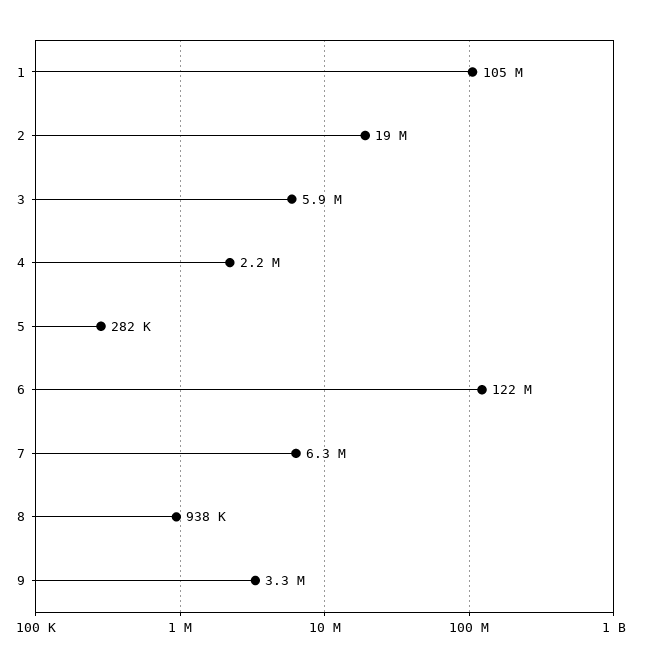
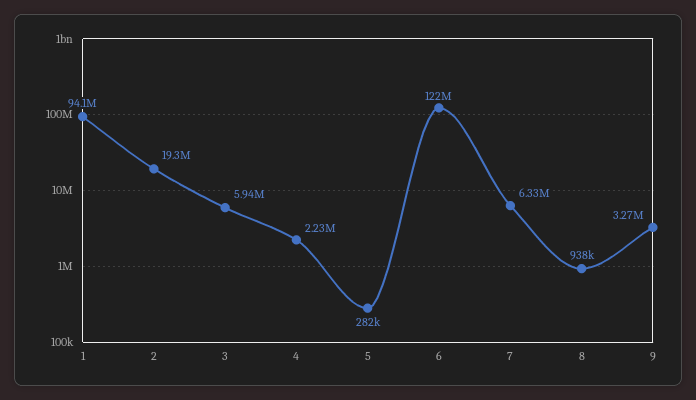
1: 105000000 -> 94100000

